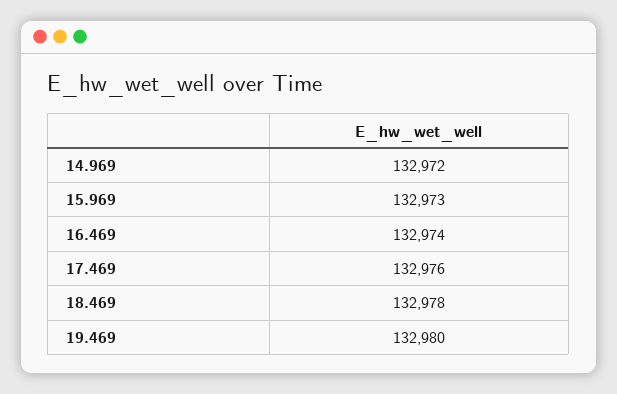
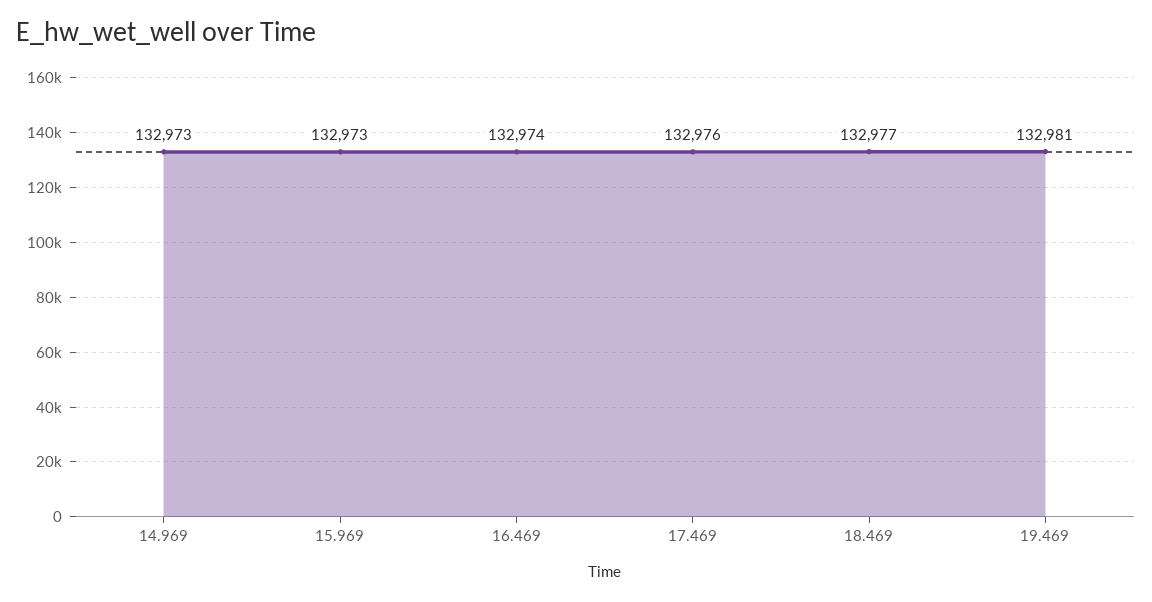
14.969: 132972 -> 132973
18.469: 132978 -> 132977
19.469: 132980 -> 132981

